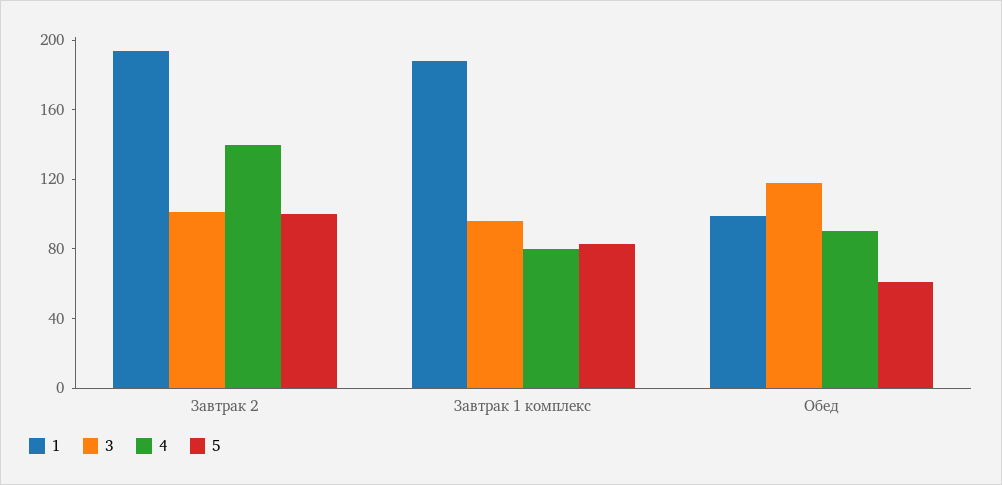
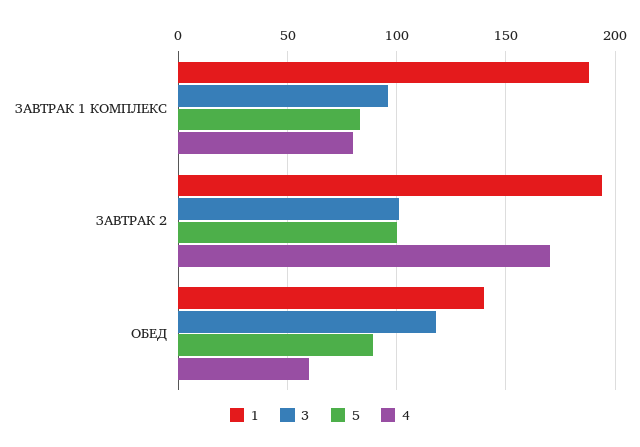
4, Завтрак 2: 140 -> 170
1, Обед: 100 -> 140
4, Обед: 90 -> 60
5, Обед: 60 -> 90

